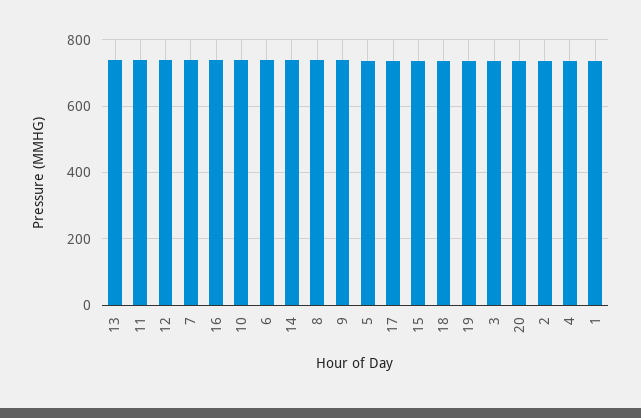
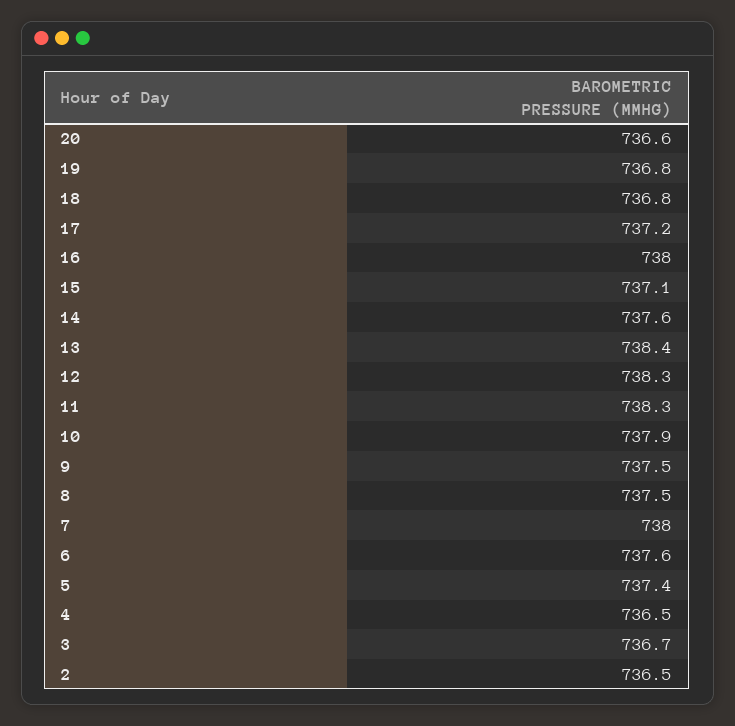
1: 740 -> none

